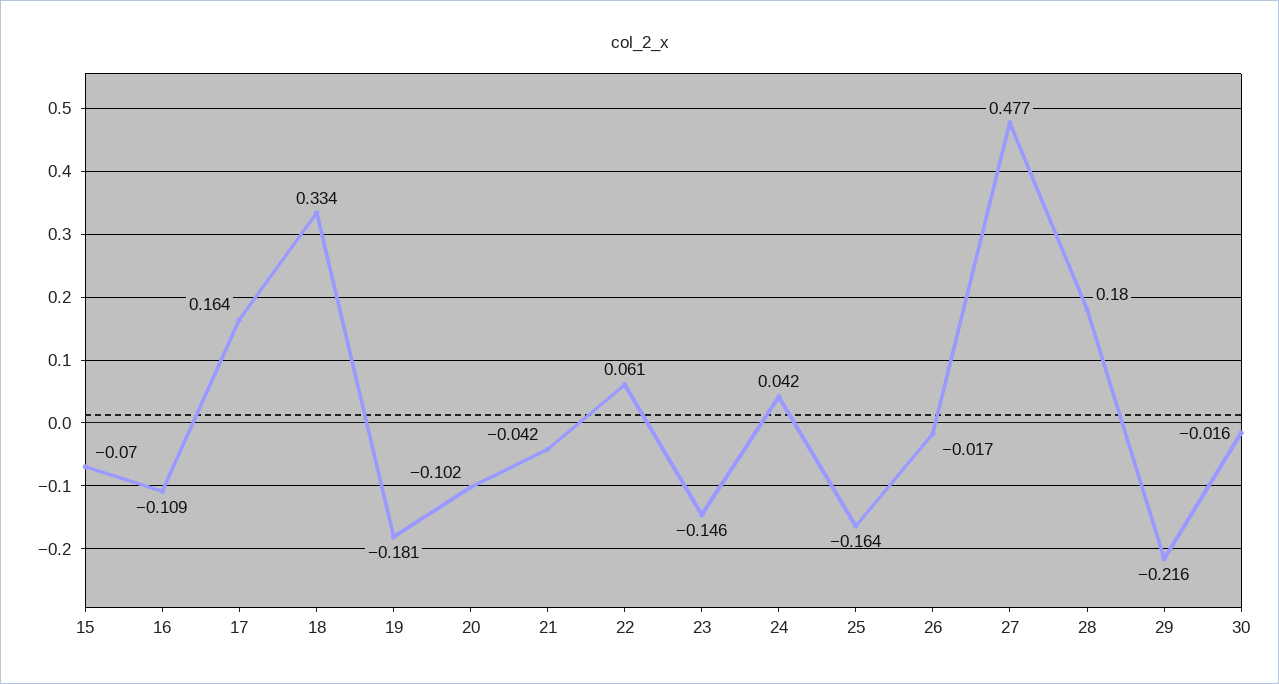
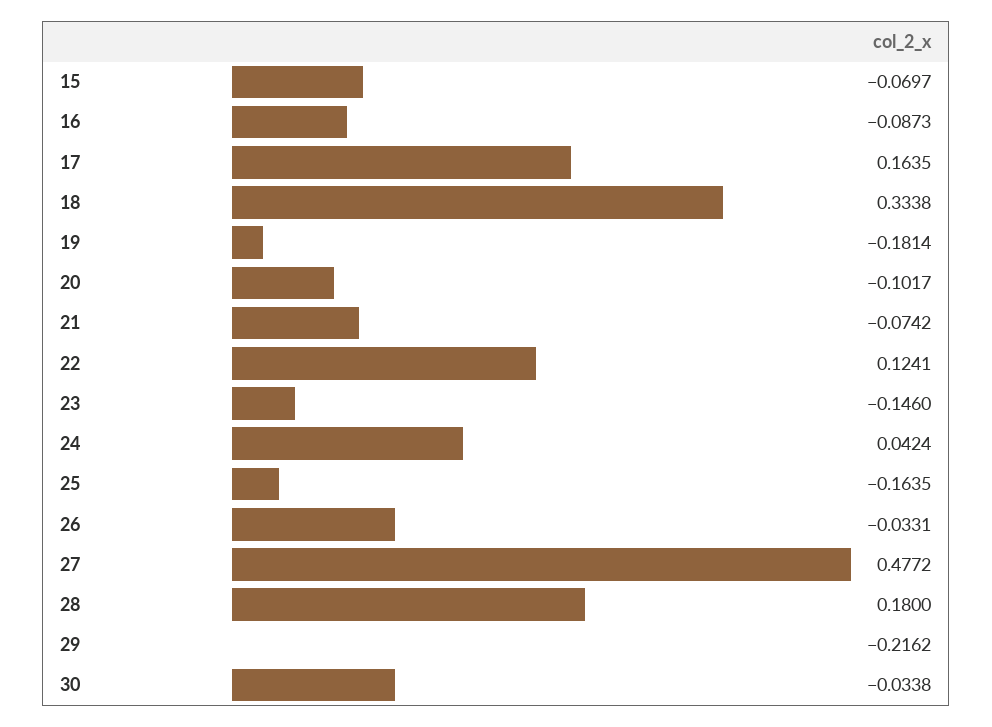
16: -0.109 -> -0.0873
21: -0.042 -> -0.0742
22: 0.061 -> 0.1241
26: -0.017 -> -0.0331
30: -0.016 -> -0.0338

